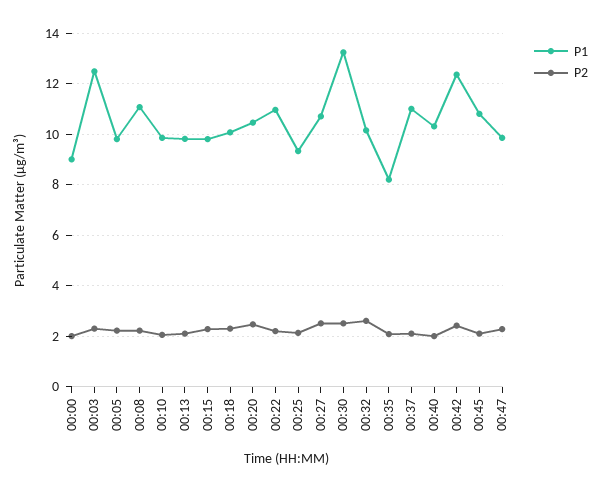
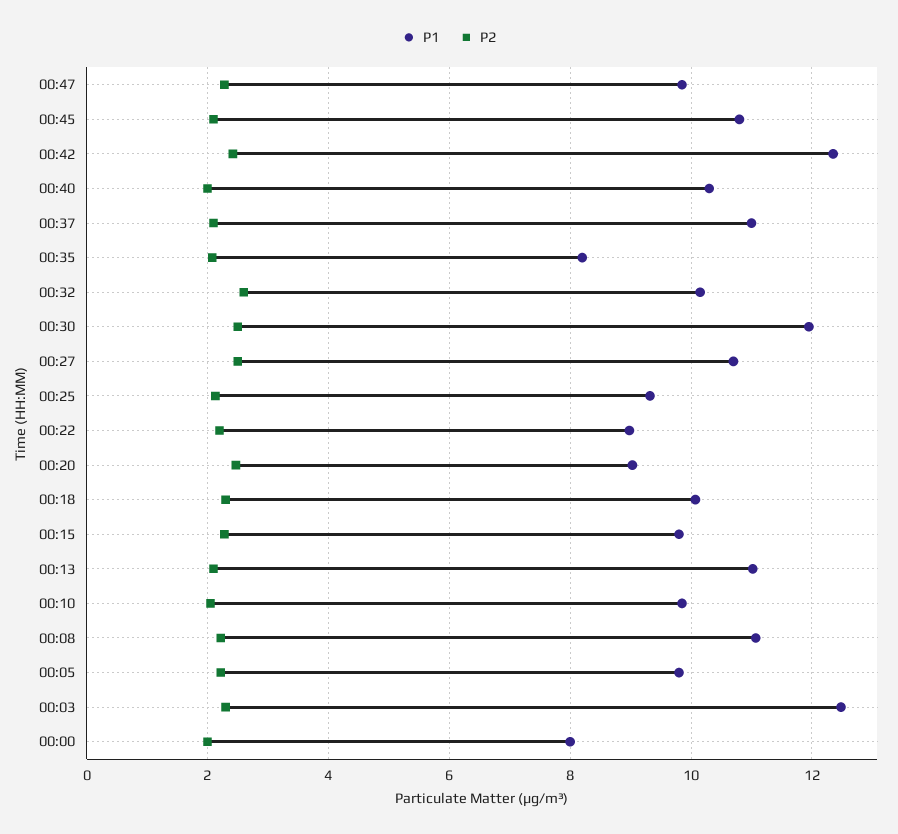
P1, 00:00: 9 -> 8
P1, 00:13: 9.75 -> 11
P1, 00:20: 10.5 -> 9
P1, 00:22: 11 -> 9
P1, 00:30: 13.25 -> 12

